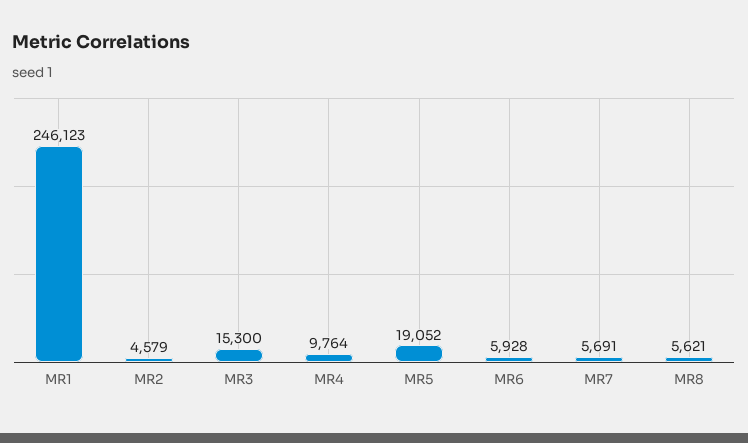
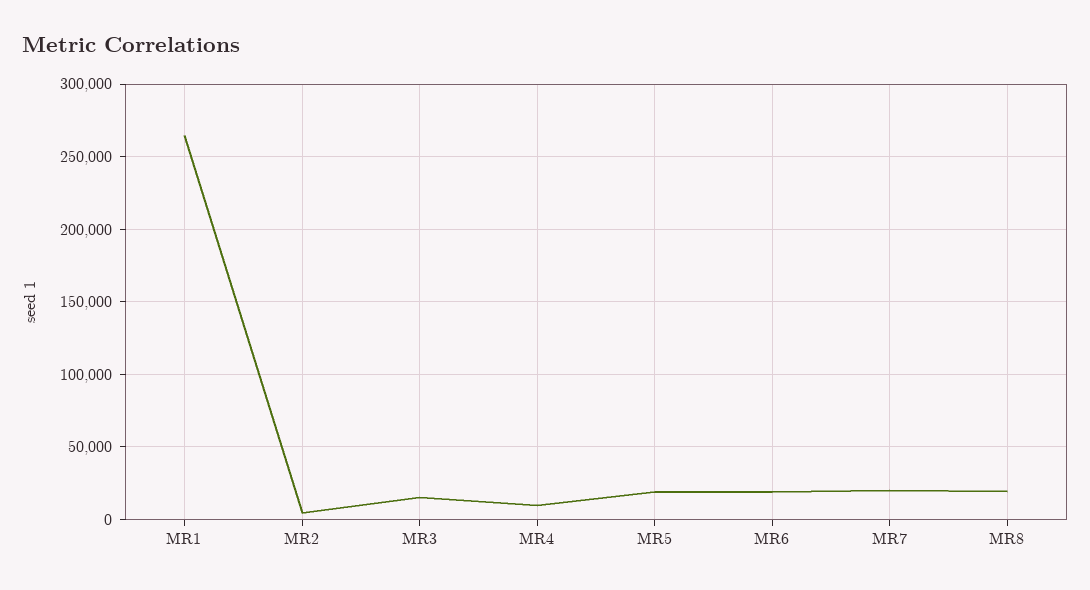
MR1: 246123 -> 265000
MR6: 5928 -> 20000
MR7: 5691 -> 20000
MR8: 5621 -> 20000

